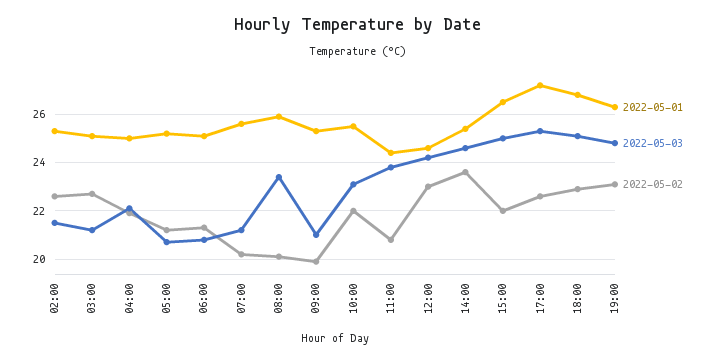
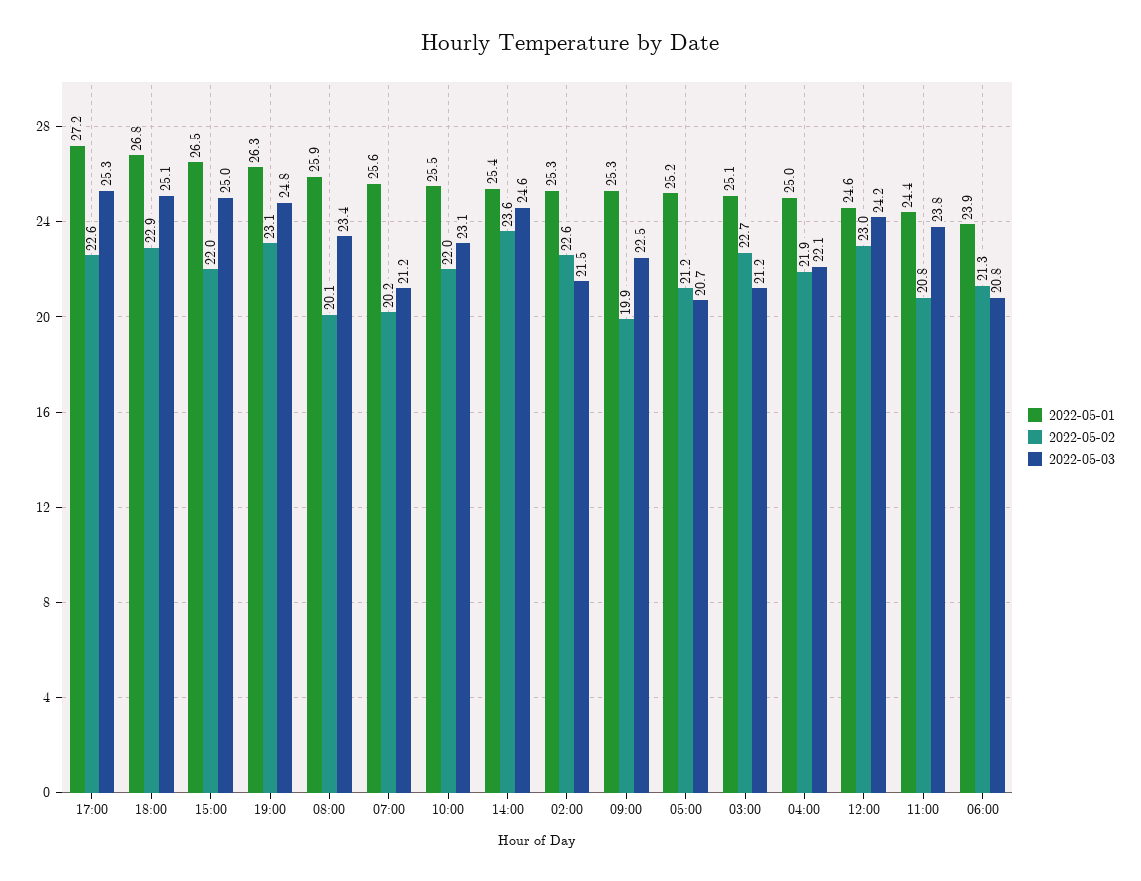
2022-05-01, 06:00: 25 -> 23.9
2022-05-03, 09:00: 21 -> 22.5

